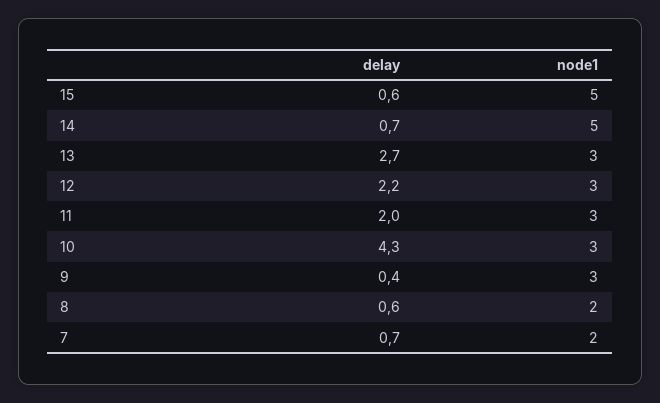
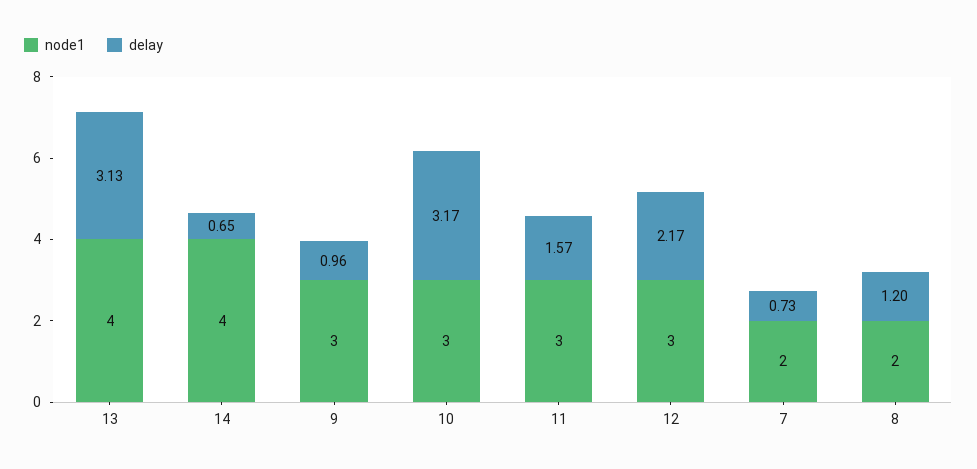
delay, 15: 0.6 -> none
node1, 15: 5 -> none
node1, 14: 5 -> 4
delay, 13: 2.7 -> 3.13
node1, 13: 3 -> 4
delay, 11: 2 -> 1.57
delay, 10: 4.3 -> 3.17
delay, 9: 0.4 -> 0.96
delay, 8: 0.6 -> 1.2

